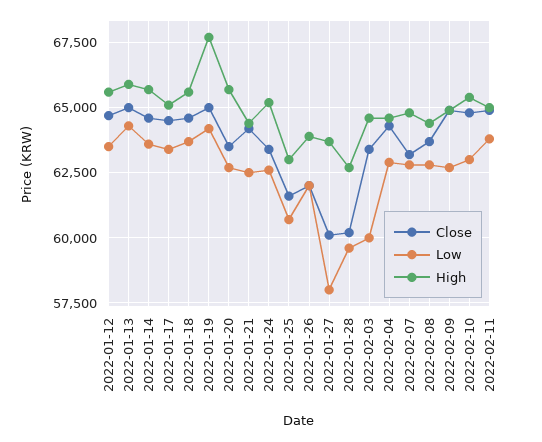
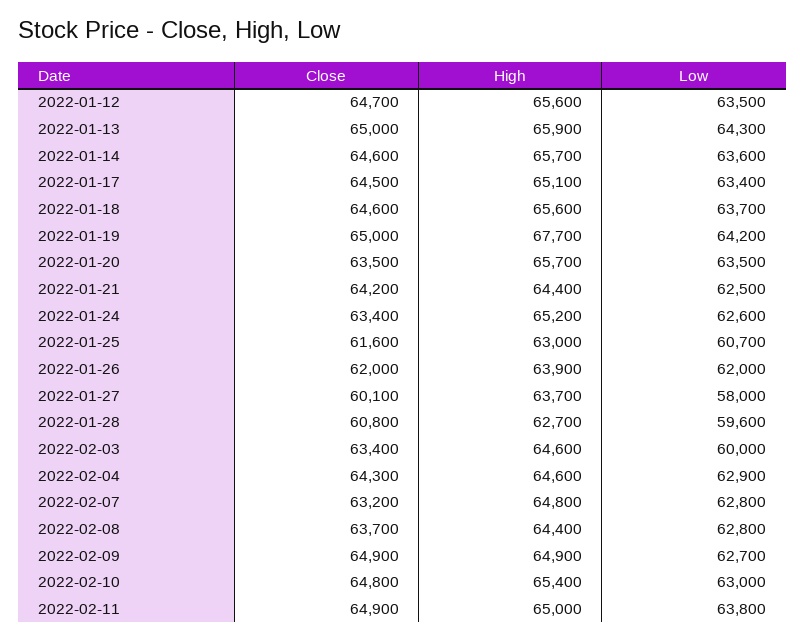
Low, 2022-01-20: 62750 -> 63500
Close, 2022-01-28: 60250 -> 60800

